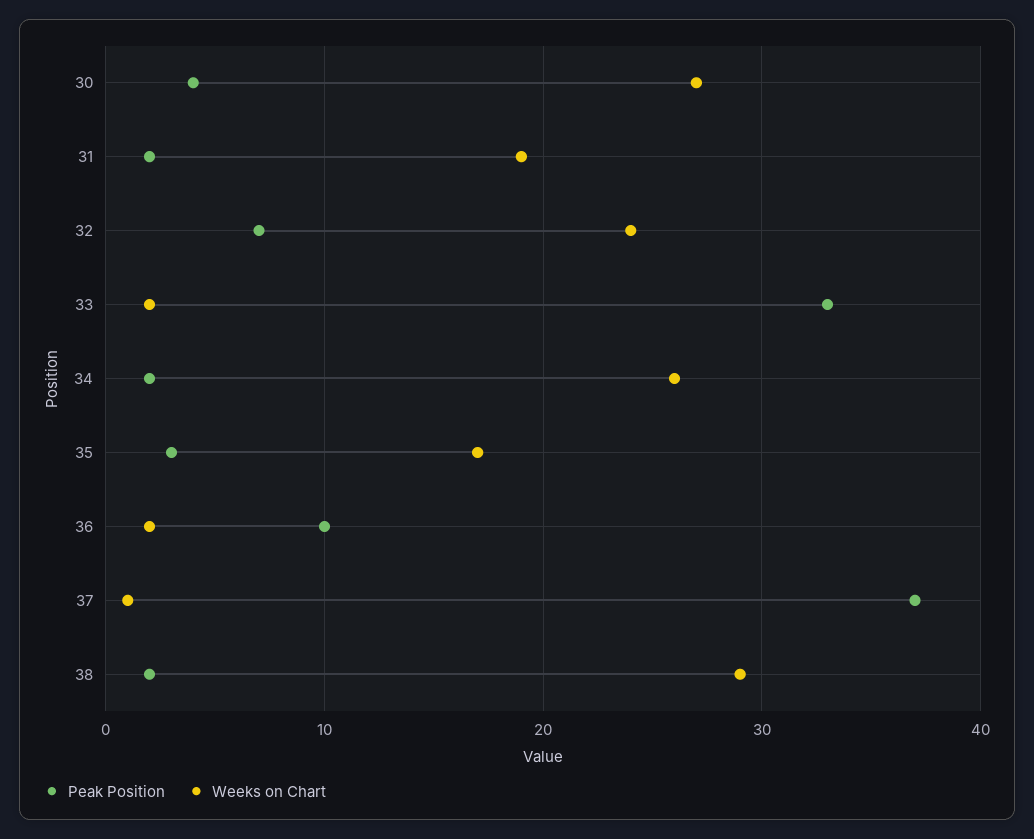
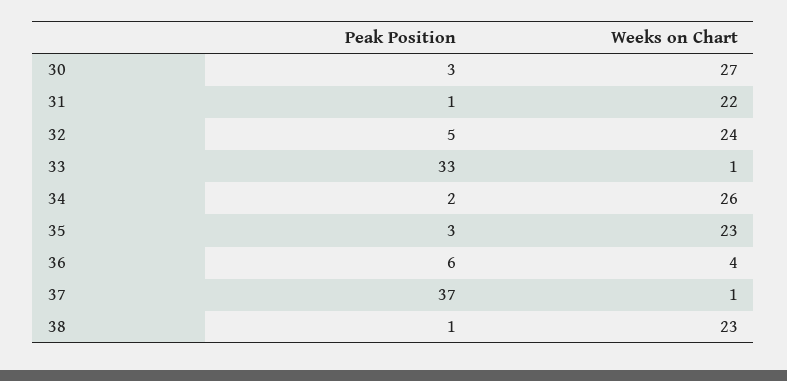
Peak Position, 30: 4 -> 3
Peak Position, 31: 2 -> 1
Weeks on Chart, 31: 19 -> 22
Peak Position, 32: 7 -> 5
Weeks on Chart, 33: 2 -> 1
Weeks on Chart, 35: 17 -> 23
Peak Position, 36: 10 -> 6
Weeks on Chart, 36: 2 -> 4
Peak Position, 38: 2 -> 1
Weeks on Chart, 38: 29 -> 23

